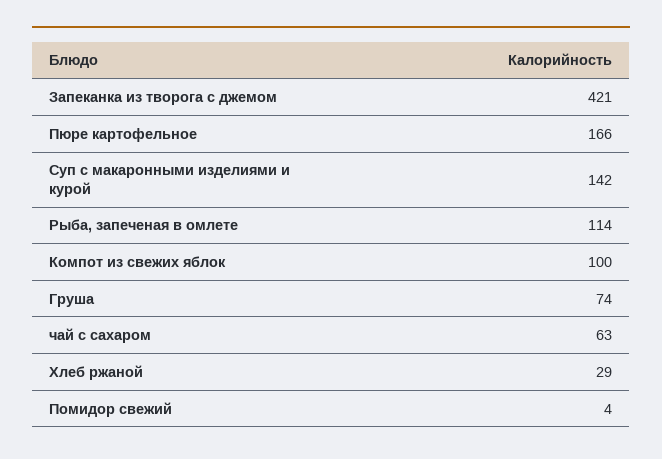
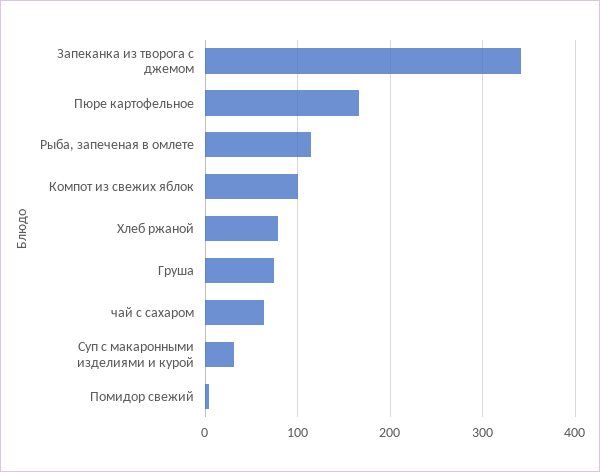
Запеканка из творога с джемом: 421 -> 340
Суп с макаронными изделиями и курой: 142 -> 30
Хлеб ржаной: 29 -> 80

